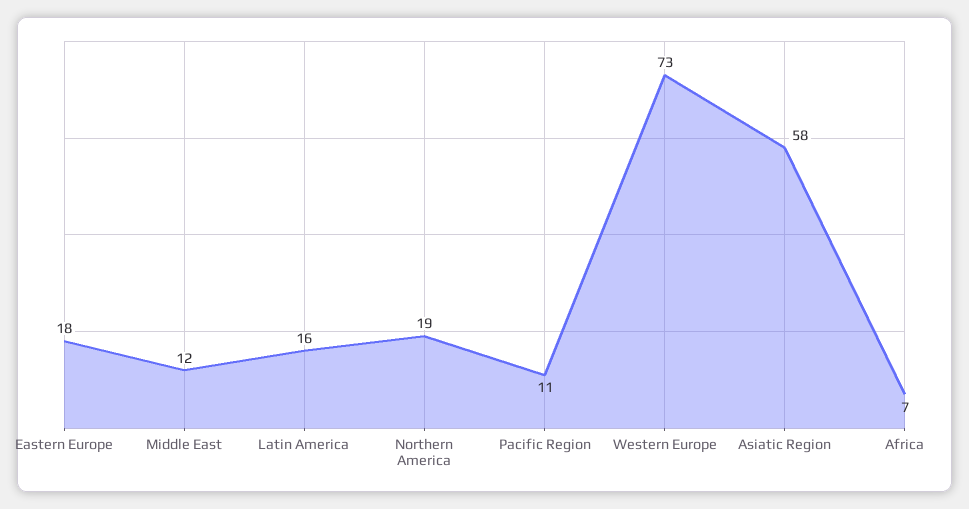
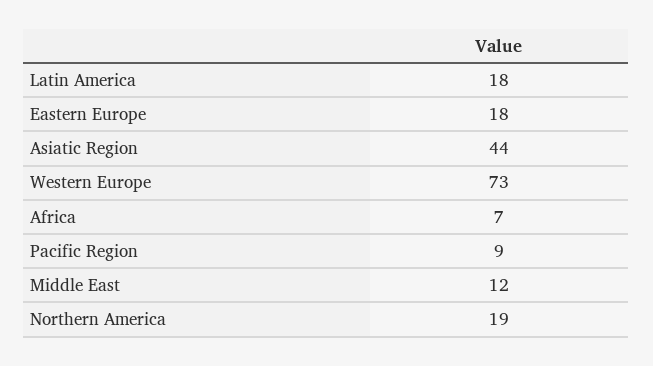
Latin America: 16 -> 18
Pacific Region: 11 -> 9
Asiatic Region: 58 -> 44

